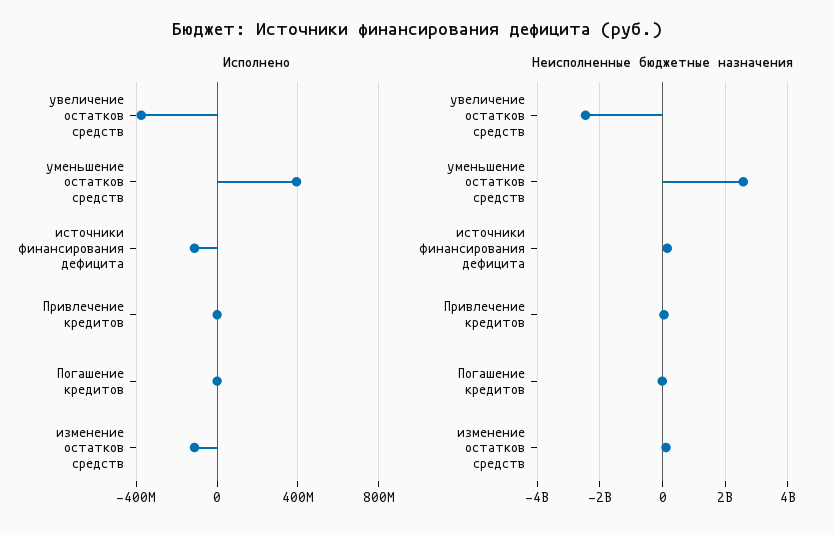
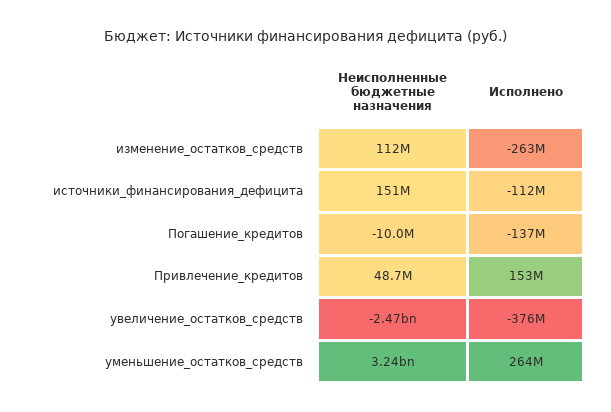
Исполнено, уменьшение остатков средств: 400000000 -> 264000000
Исполнено, Привлечение кредитов: 0 -> 153000000
Исполнено, Погашение кредитов: 0 -> -137000000
Исполнено, изменение остатков средств: -100000000 -> -263000000
Неисполненные бюджетные назначения, уменьшение остатков средств: 2600000000 -> 3240000000

